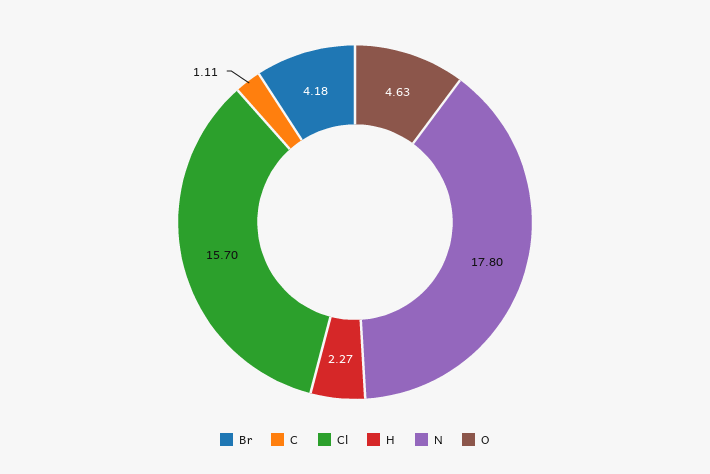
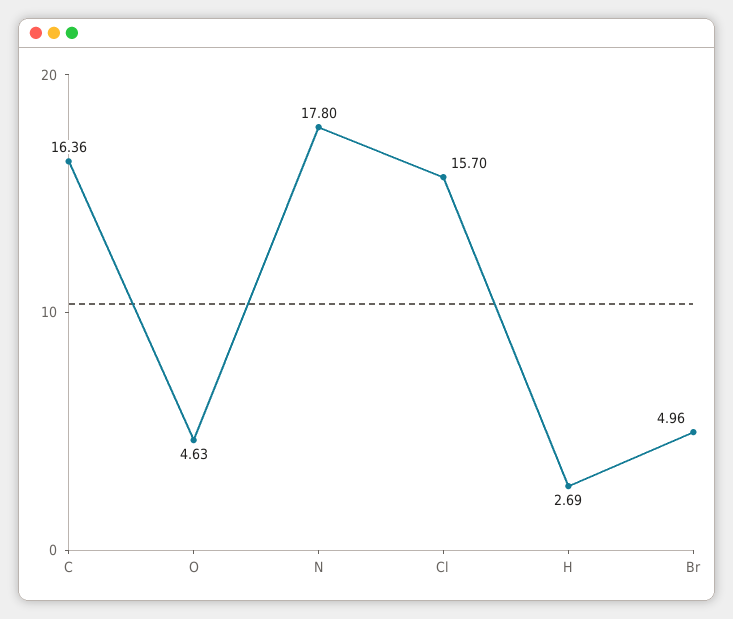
Br: 4.18 -> 4.96
C: 1.11 -> 16.36
H: 2.27 -> 2.69

